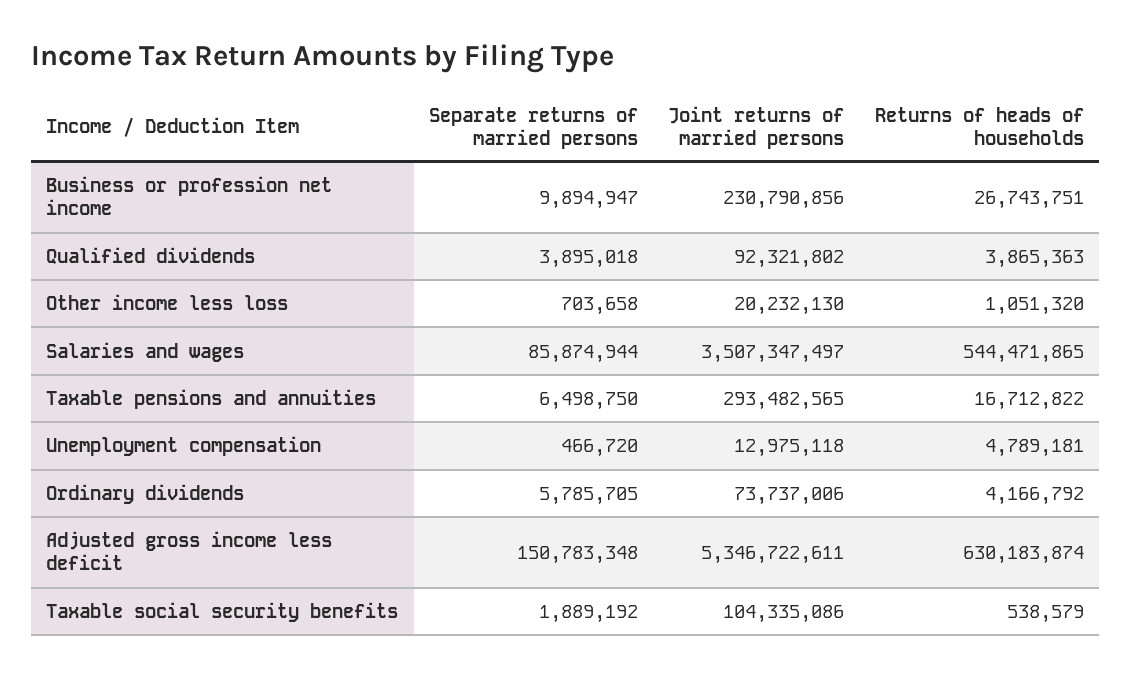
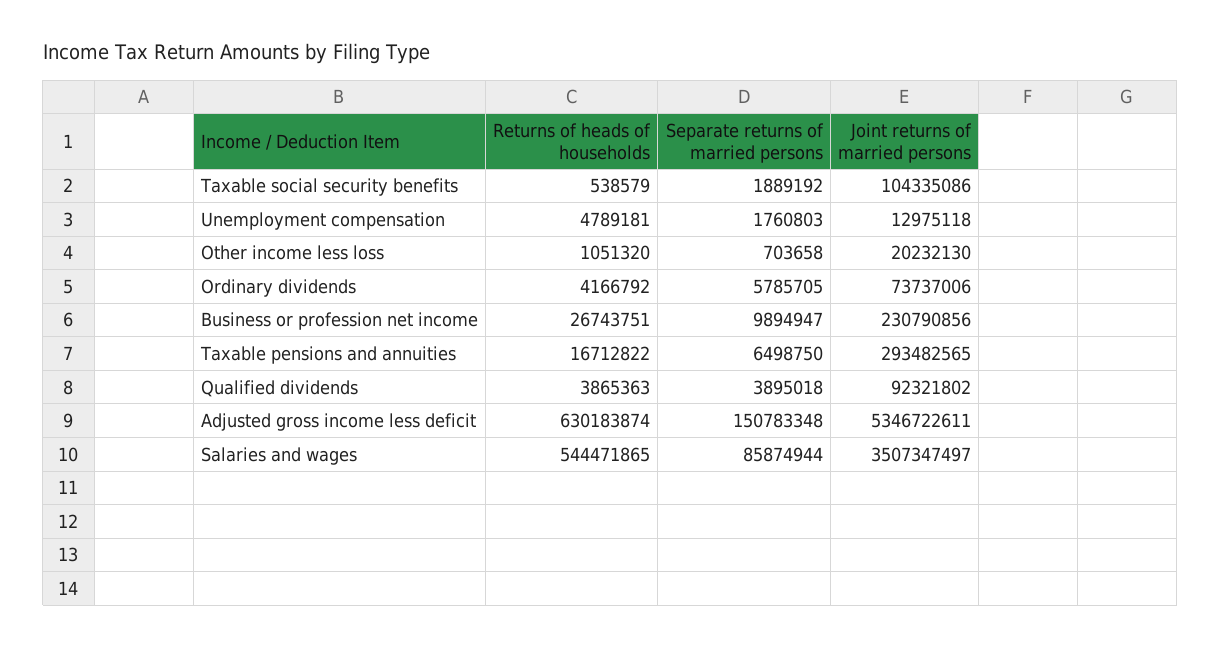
Separate returns of married persons, Unemployment compensation: 466720 -> 1760803

